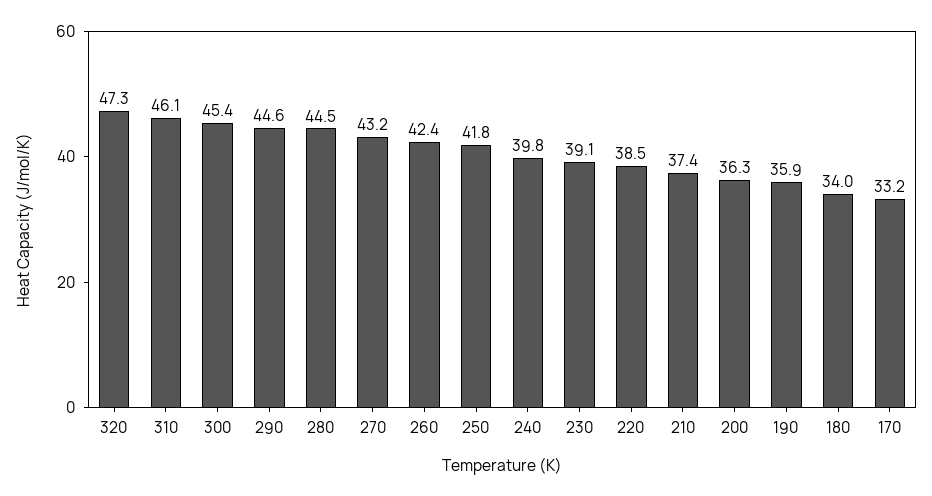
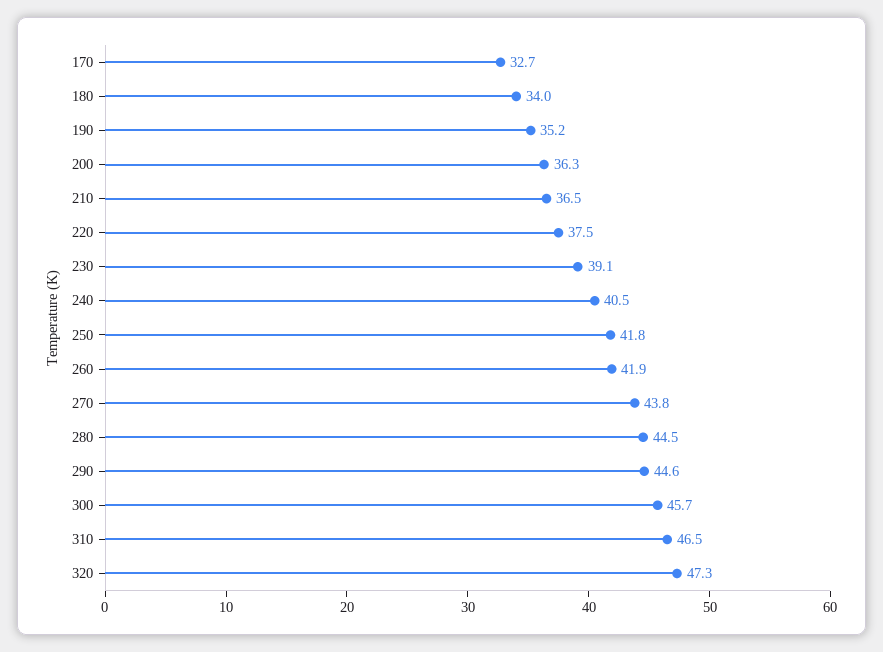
310: 46.1 -> 46.5
300: 45.4 -> 45.7
270: 43.2 -> 43.8
260: 42.4 -> 41.9
240: 39.8 -> 40.5
220: 38.5 -> 37.5
210: 37.4 -> 36.5
190: 35.9 -> 35.2
170: 33.2 -> 32.7

